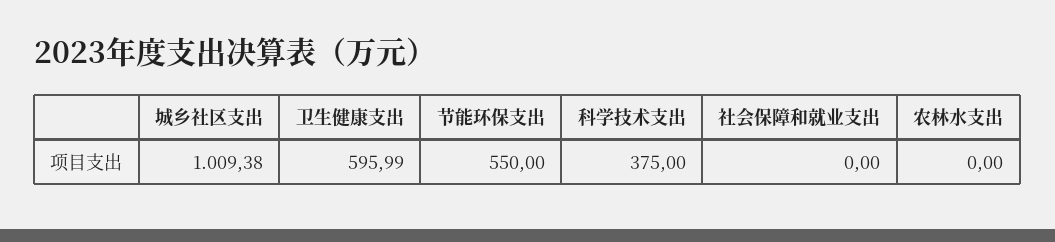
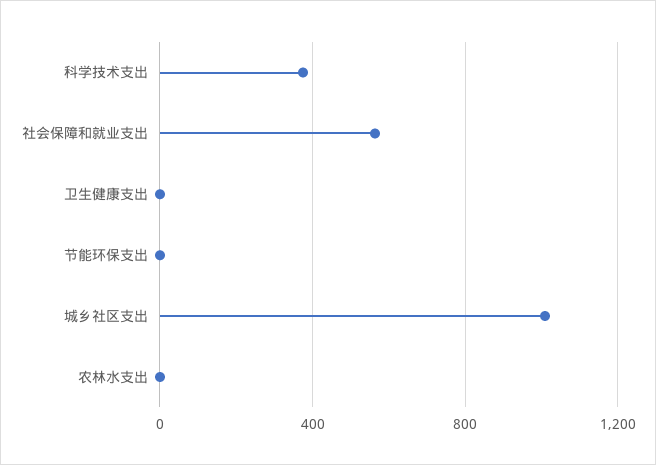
卫生健康支出: 595.99 -> 0
节能环保支出: 550 -> 0
社会保障和就业支出: 0 -> 550

